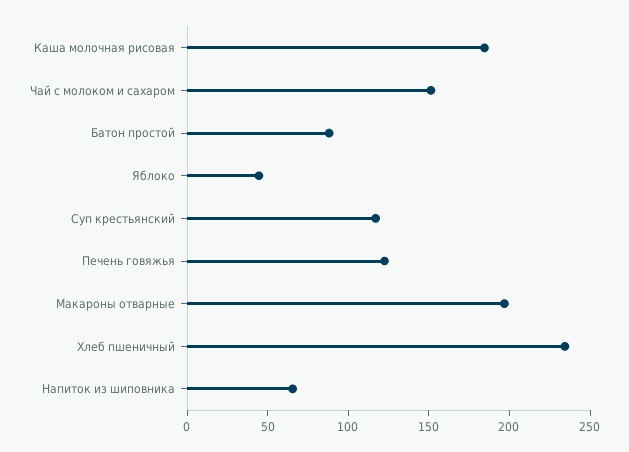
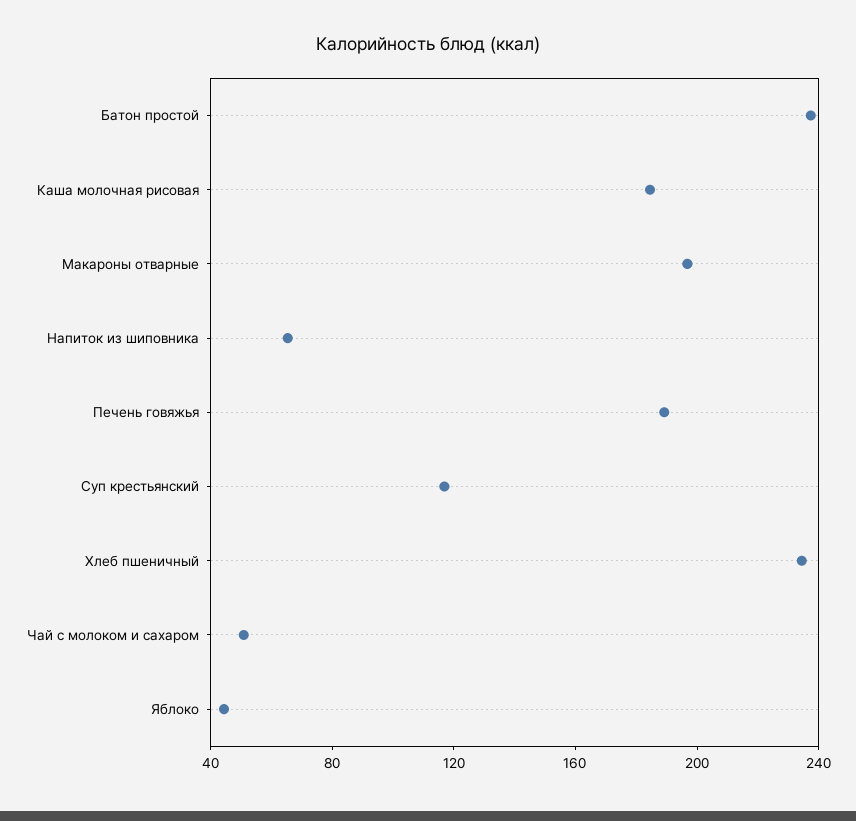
Чай с молоком и сахаром: 150 -> 50
Батон простой: 90 -> 240
Печень говяжья: 120 -> 190

